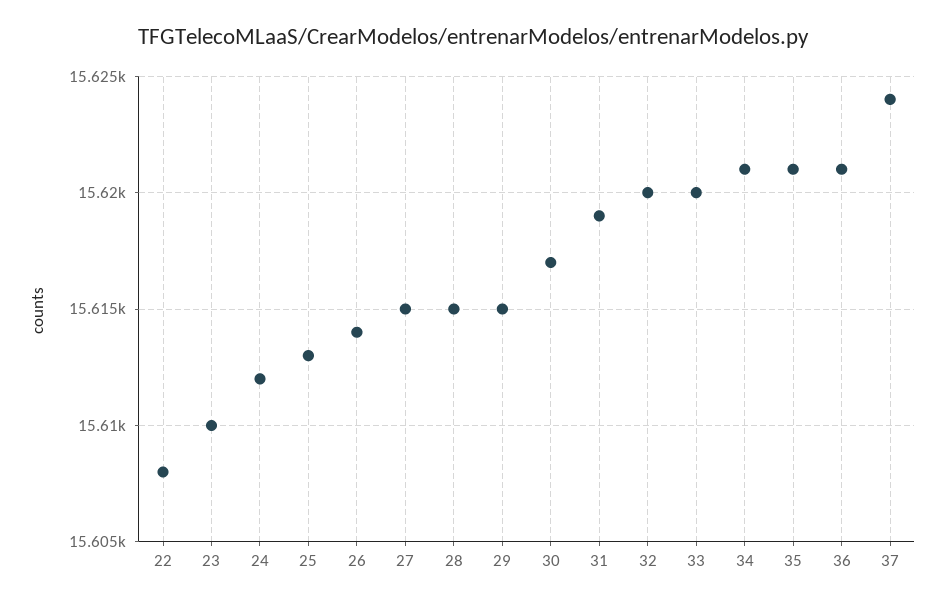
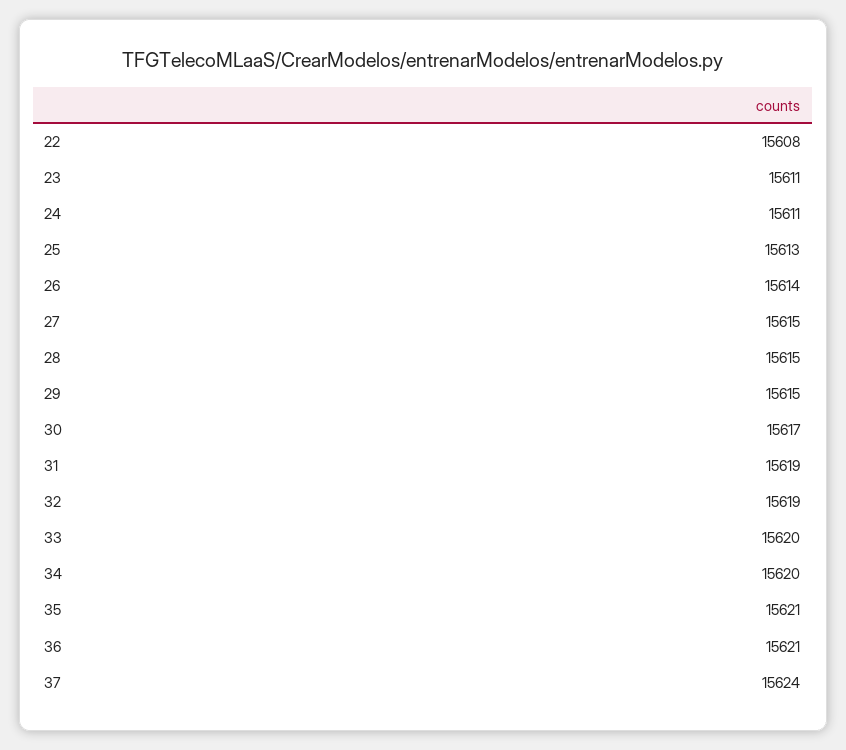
23: 15610 -> 15611
24: 15612 -> 15611
32: 15620 -> 15619
34: 15621 -> 15620

